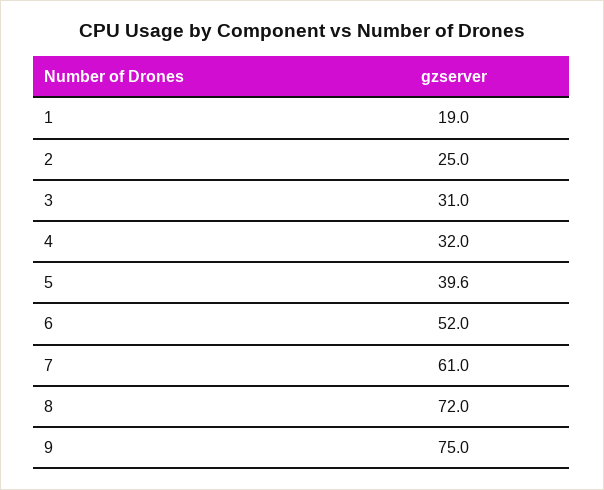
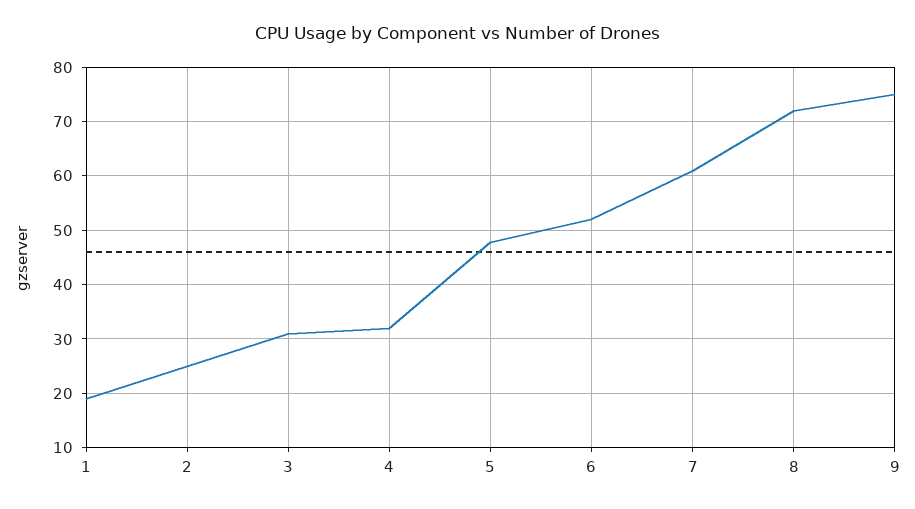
5: 39.6 -> 48

